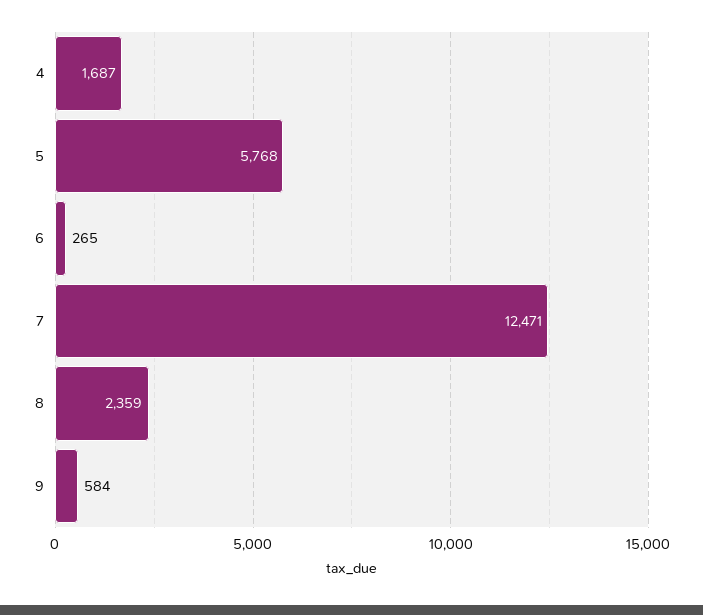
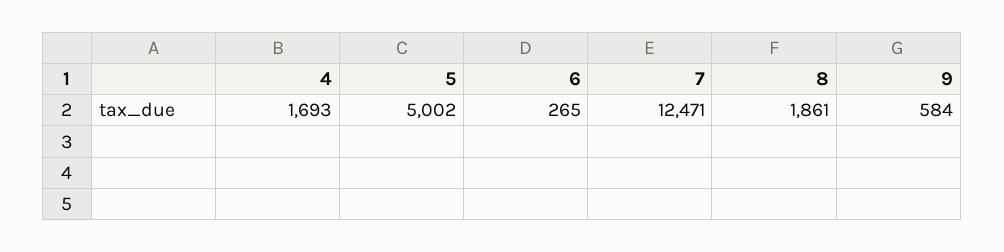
4: 1687 -> 1693
5: 5768 -> 5002
8: 2359 -> 1861

